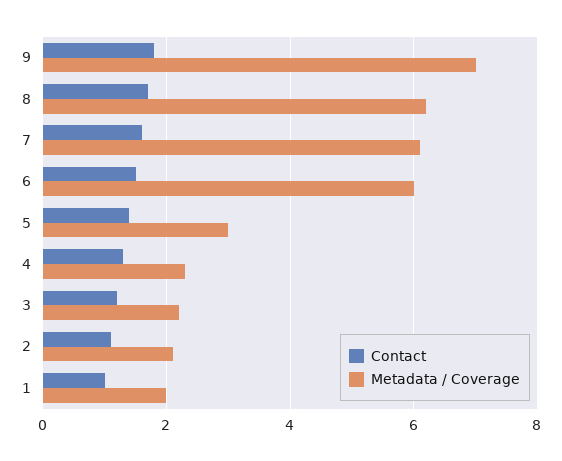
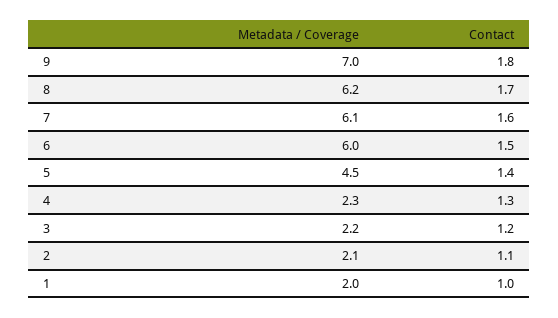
Metadata / Coverage, 5: 3 -> 4.5

